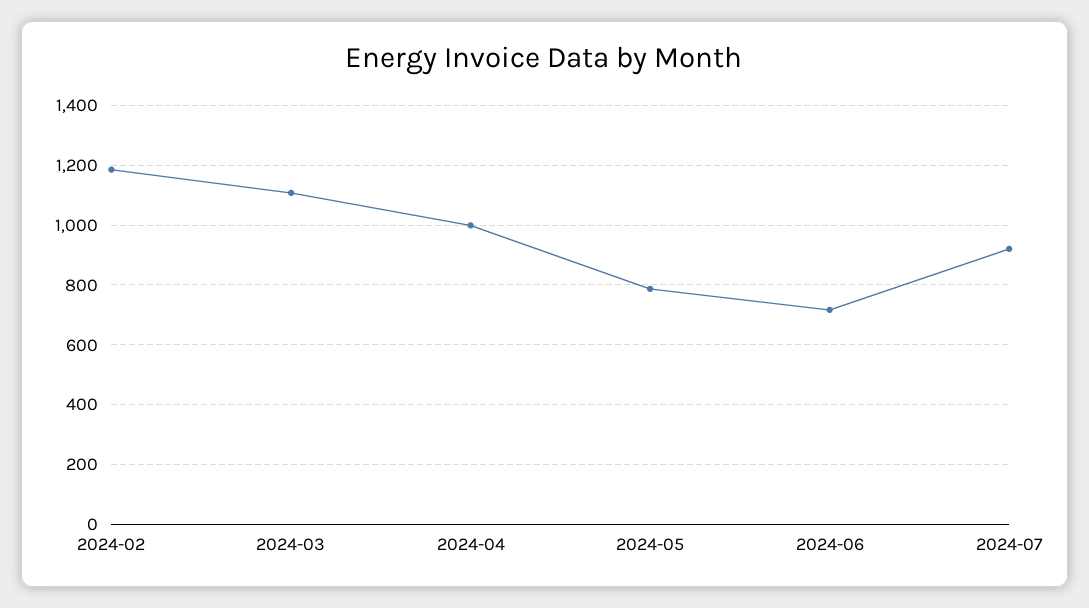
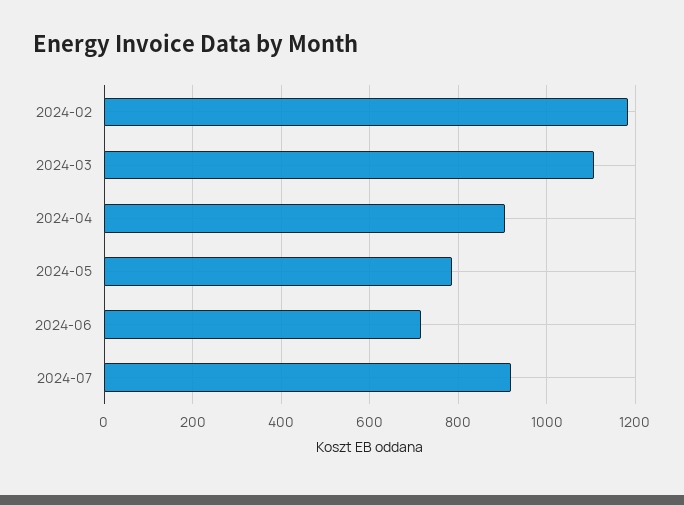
2024-04: 1000 -> 900

